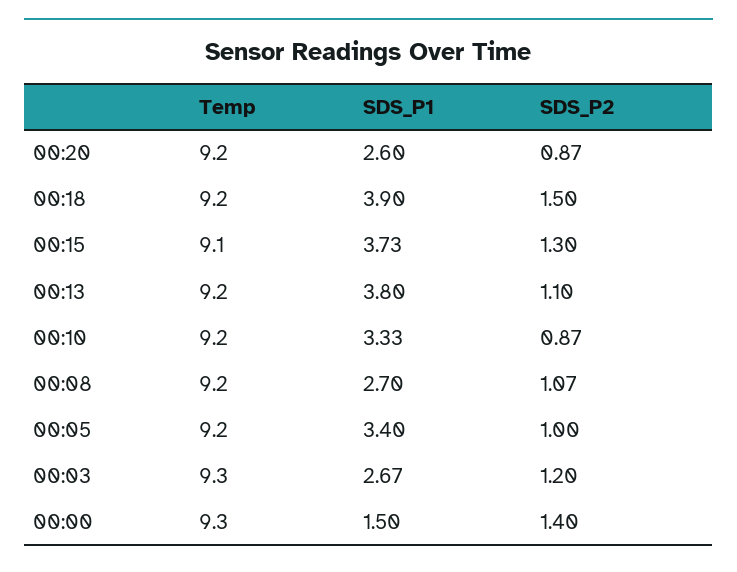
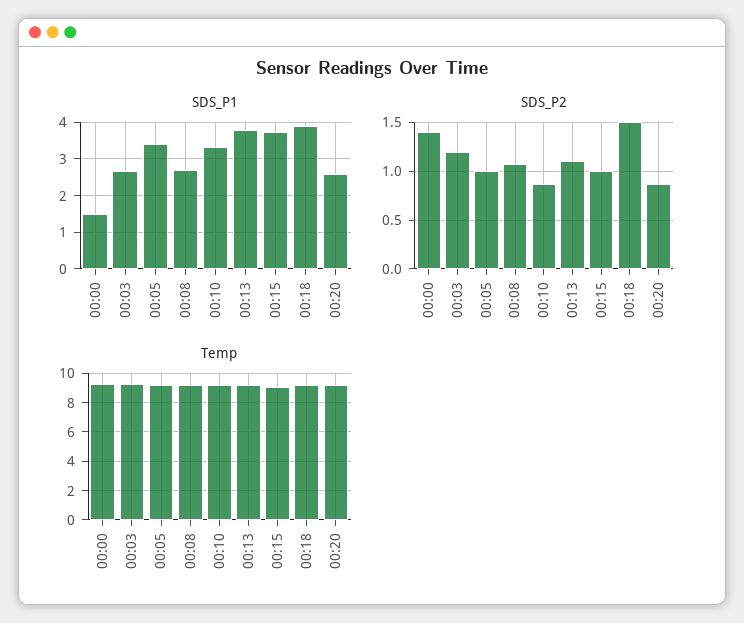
SDS_P2, 00:15: 1.3 -> 1

